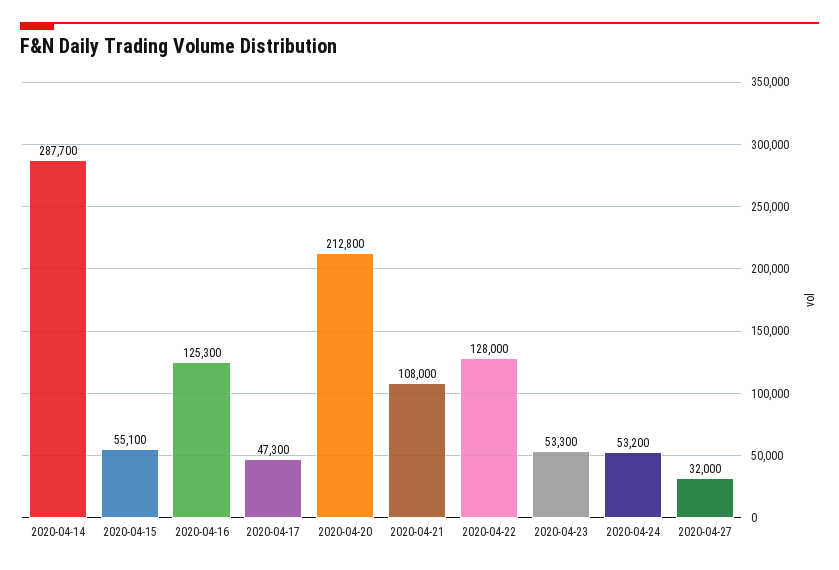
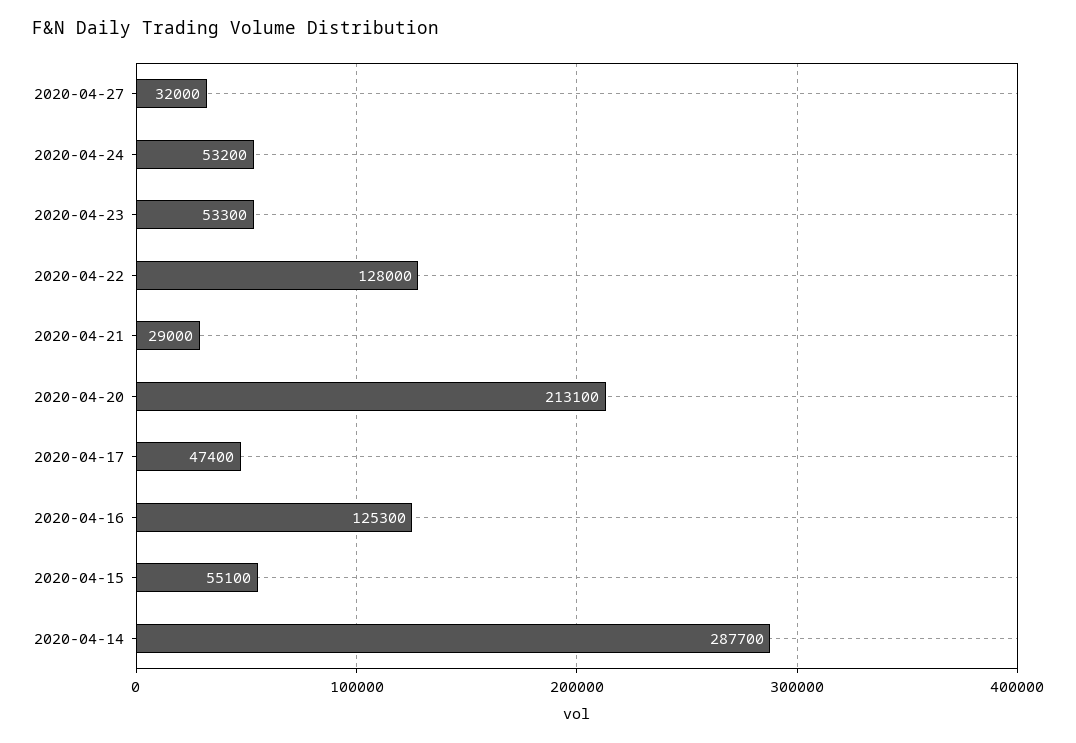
2020-04-17: 47300 -> 47400
2020-04-20: 212800 -> 213100
2020-04-21: 108000 -> 29000

